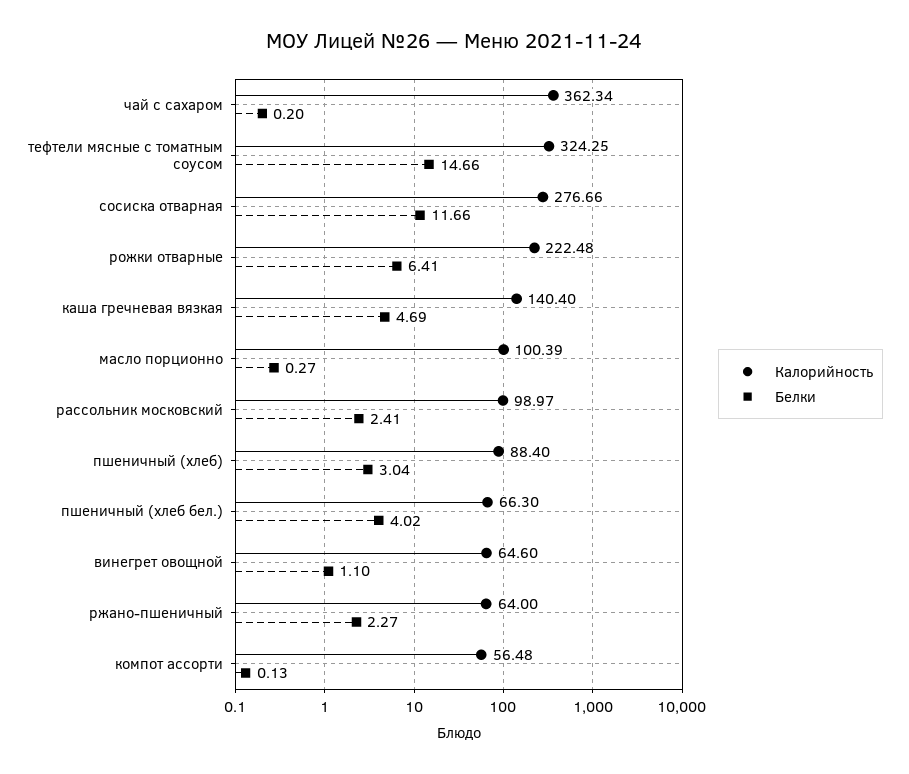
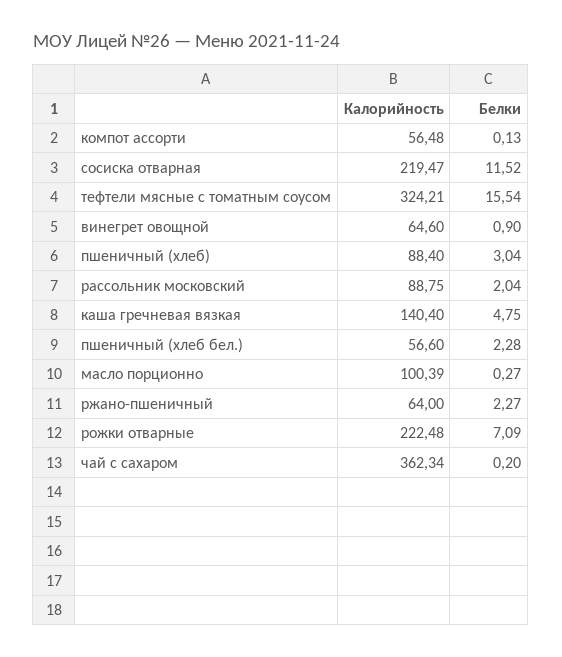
Калорийность, тефтели мясные с томатным соусом: 324.25 -> 324.21
Белки, тефтели мясные с томатным соусом: 14.66 -> 15.54
Калорийность, сосиска отварная: 276.66 -> 219.47
Белки, сосиска отварная: 11.66 -> 11.52
Белки, рожки отварные: 6.41 -> 7.09
Белки, каша гречневая вязкая: 4.69 -> 4.75
Калорийность, рассольник московский: 98.97 -> 88.75
Белки, рассольник московский: 2.41 -> 2.04
Калорийность, пшеничный (хлеб бел.): 66.3 -> 56.6
Белки, пшеничный (хлеб бел.): 4.02 -> 2.28
Белки, винегрет овощной: 1.1 -> 0.9

